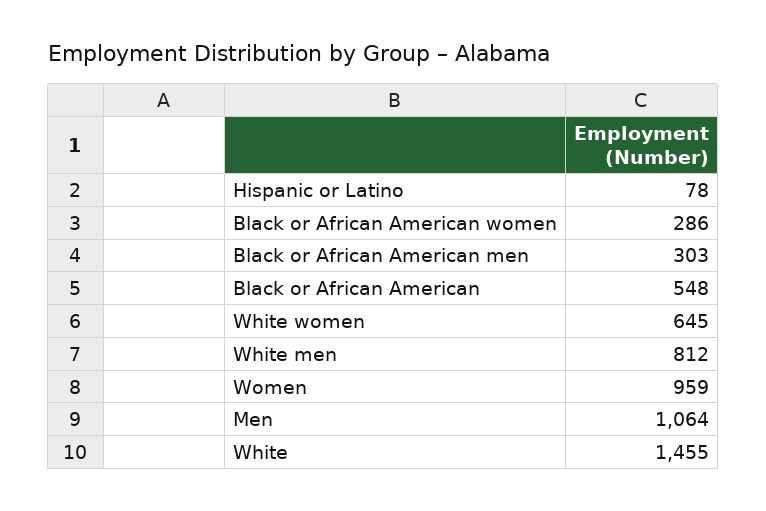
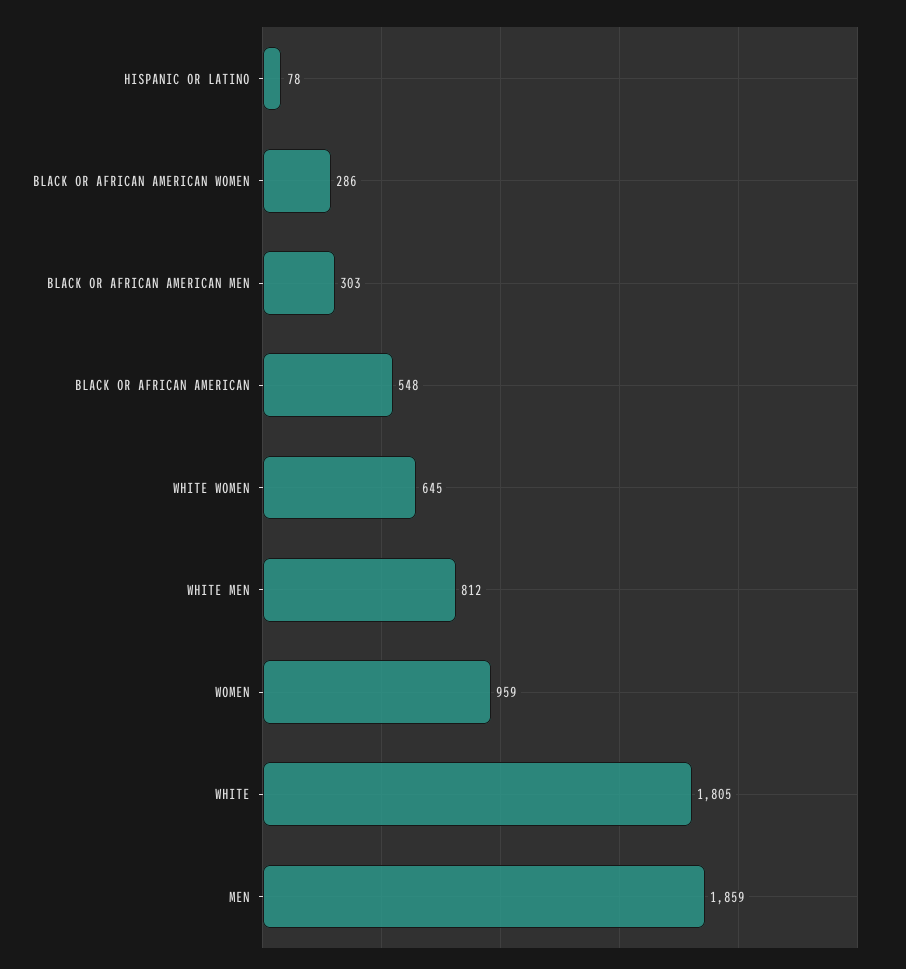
Men: 1064 -> 1859
White: 1455 -> 1805

